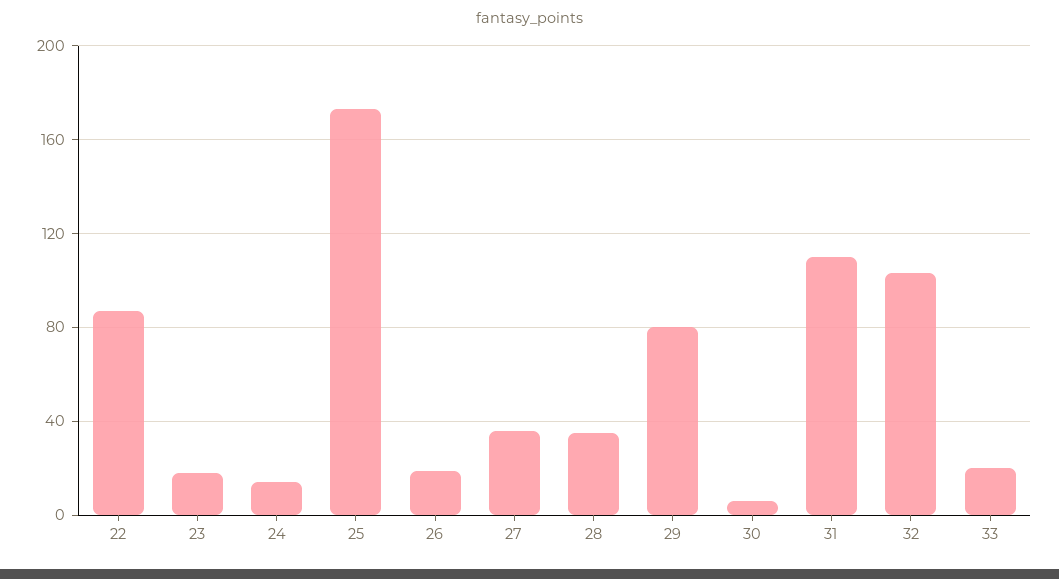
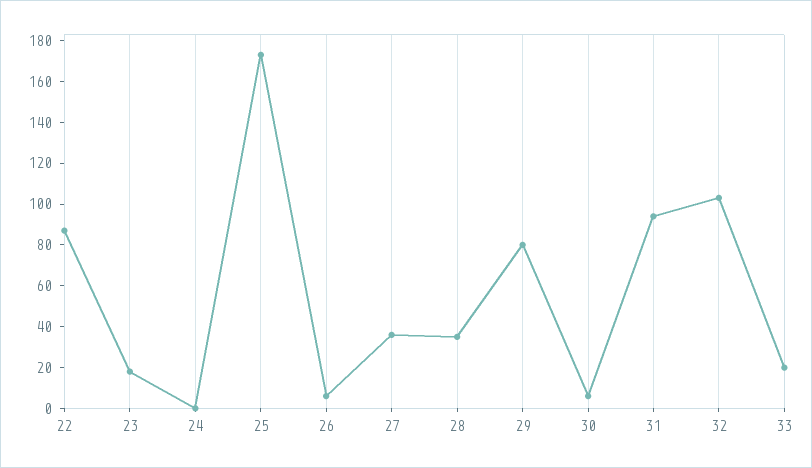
24: 15 -> 0
26: 20 -> 5
31: 110 -> 95

